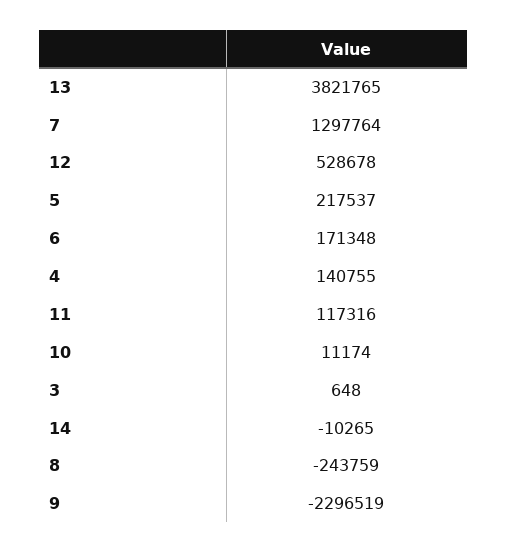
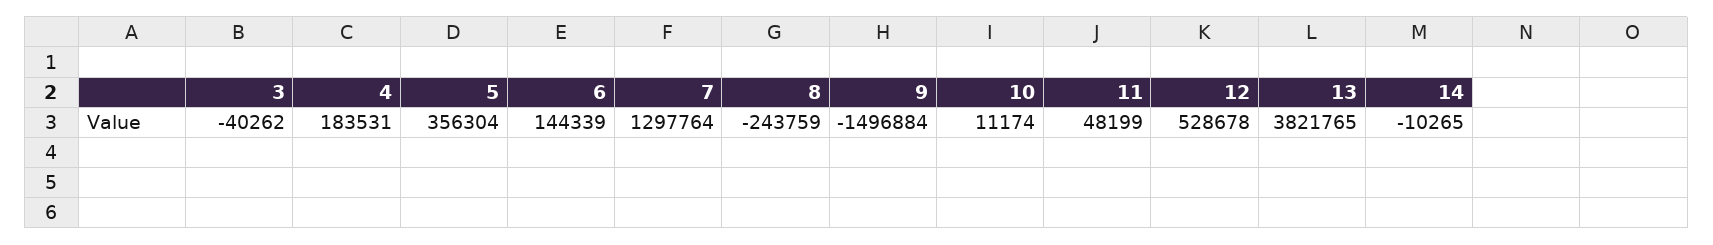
5: 217537 -> 356304
6: 171348 -> 144339
4: 140755 -> 183531
11: 117316 -> 48199
3: 648 -> -40262
9: -2296519 -> -1496884

